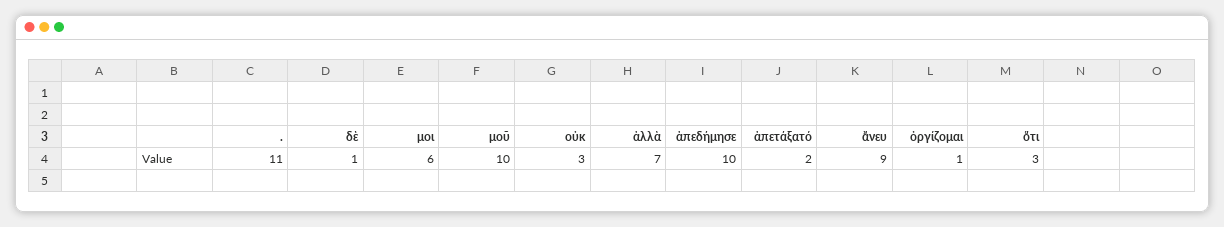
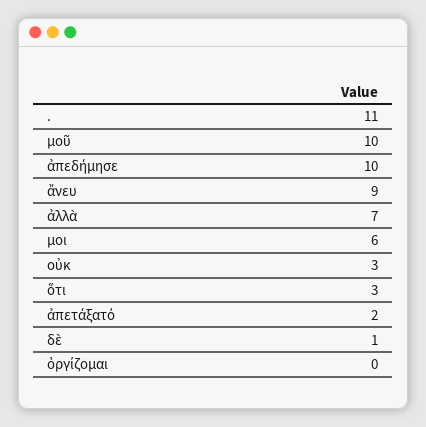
ὀργίζομαι: 1 -> 0

